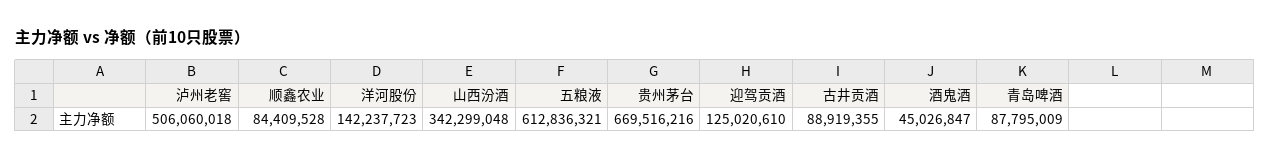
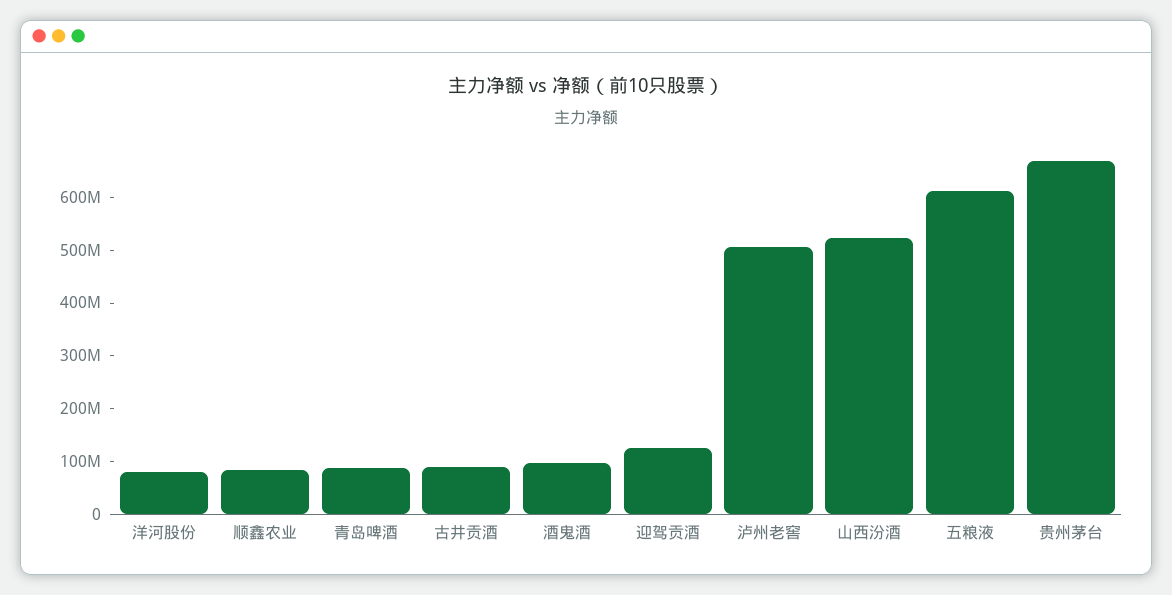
洋河股份: 142237723 -> 80000000
山西汾酒: 342299048 -> 520000000
酒鬼酒: 45026847 -> 100000000

